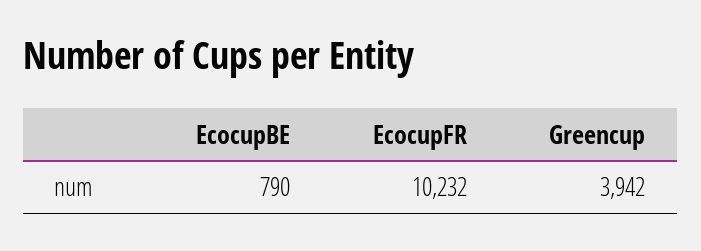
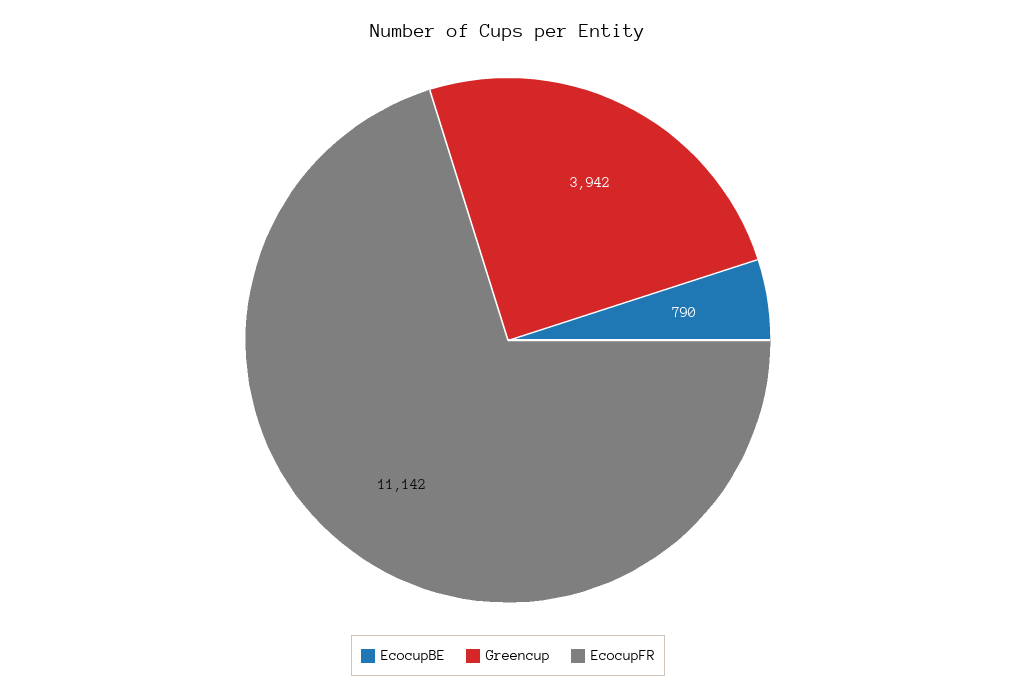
EcocupFR: 10232 -> 11142

